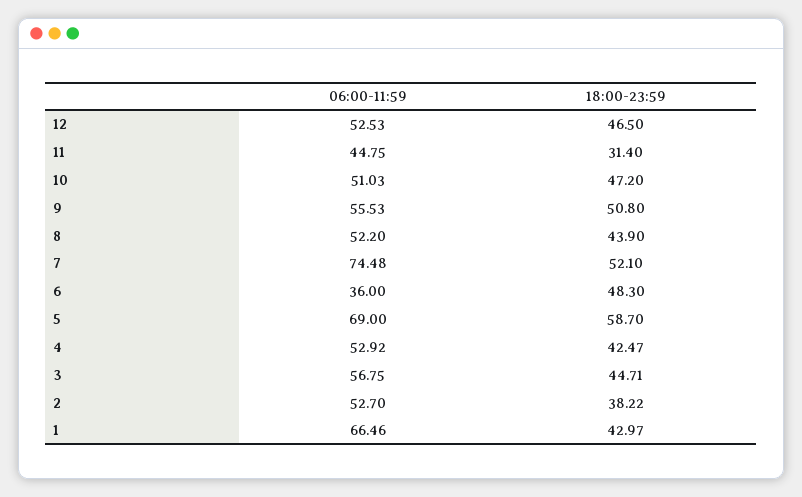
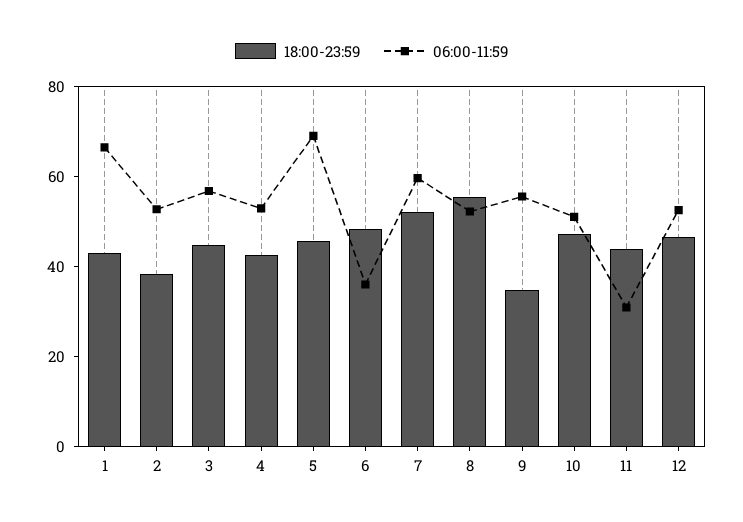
06:00-11:59, 11: 44.75 -> 30
18:00-23:59, 11: 31.4 -> 45
18:00-23:59, 9: 50.8 -> 35
18:00-23:59, 8: 43.9 -> 55
06:00-11:59, 7: 74.48 -> 60
18:00-23:59, 5: 58.7 -> 45

